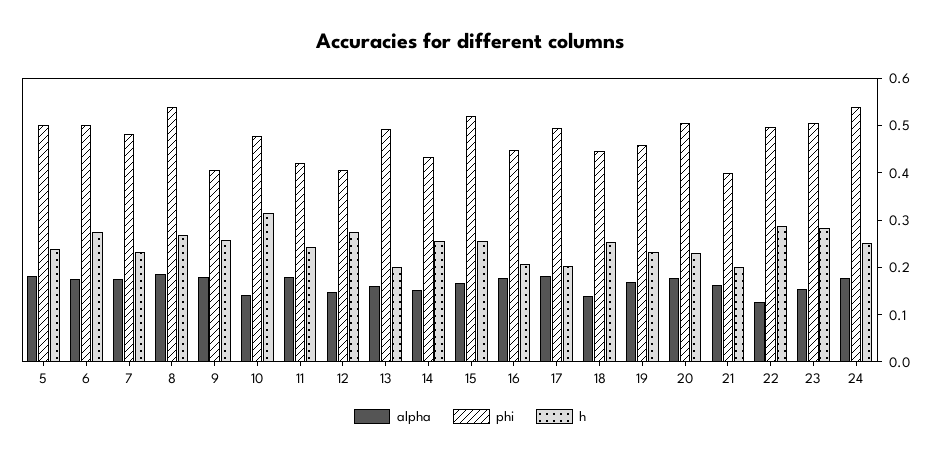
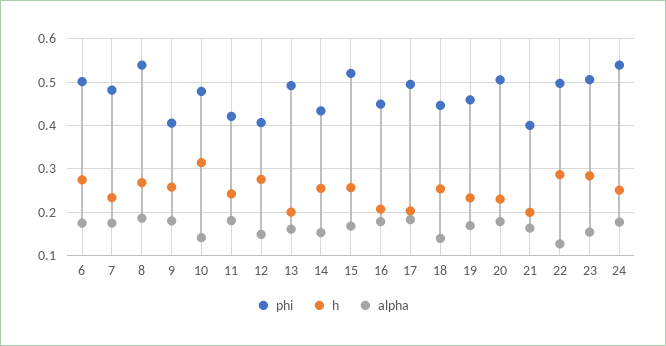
alpha, 5: 0.18 -> none
phi, 5: 0.5 -> none
h, 5: 0.24 -> none

